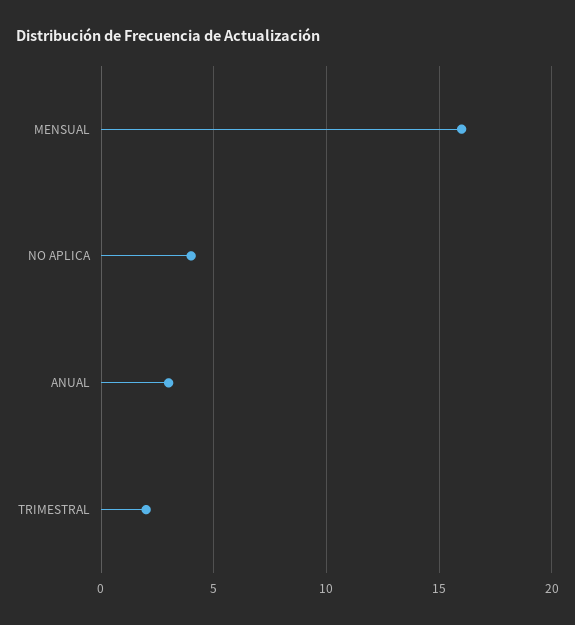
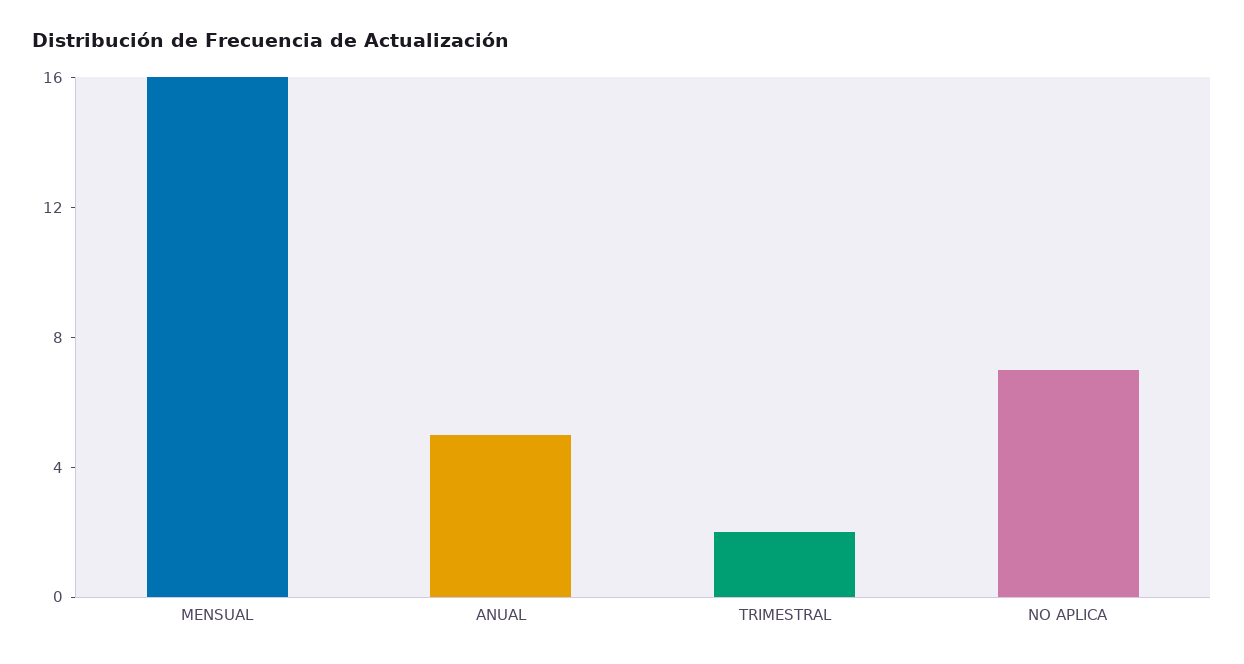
NO APLICA: 4 -> 7
ANUAL: 3 -> 5

